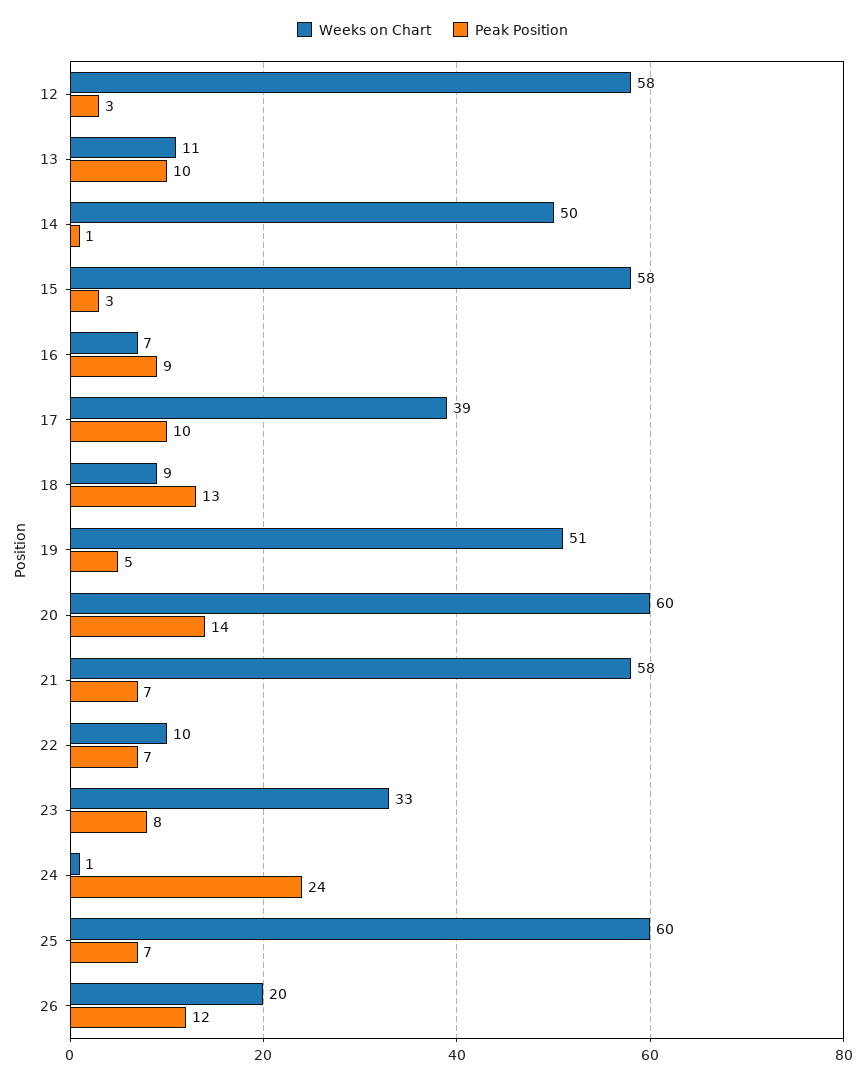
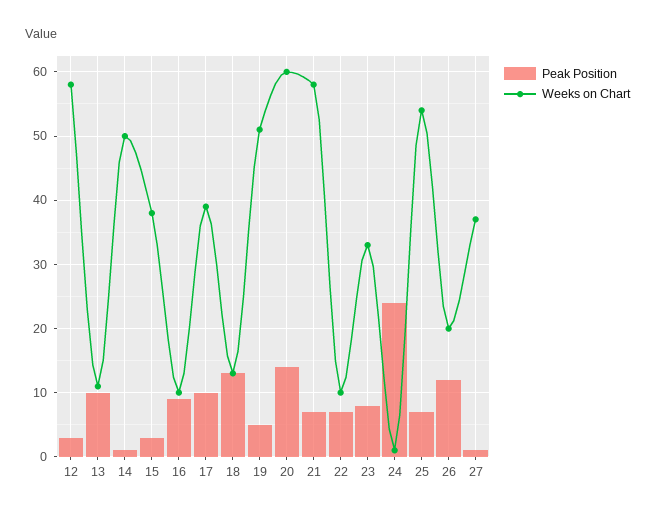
Weeks on Chart, 15: 58 -> 38
Weeks on Chart, 16: 7 -> 10
Weeks on Chart, 18: 9 -> 13
Weeks on Chart, 25: 60 -> 54
Peak Position, 27: none -> 1
Weeks on Chart, 27: none -> 37

